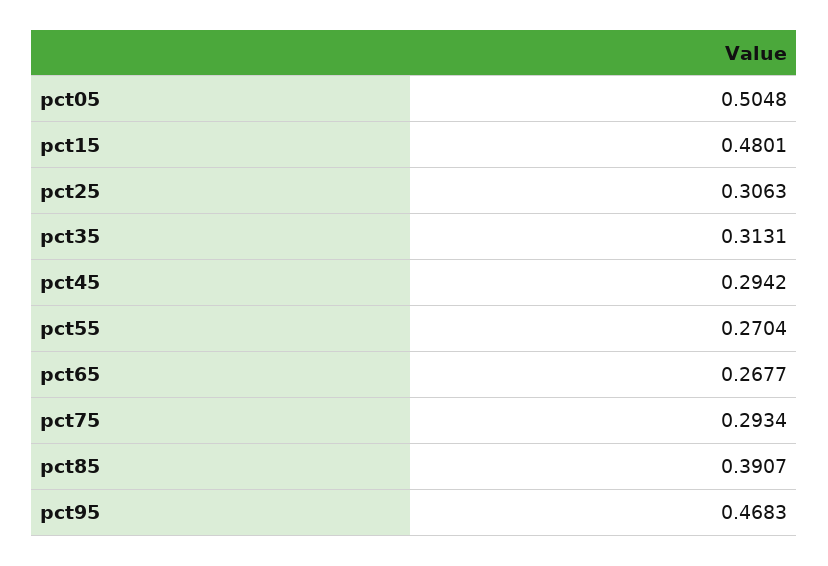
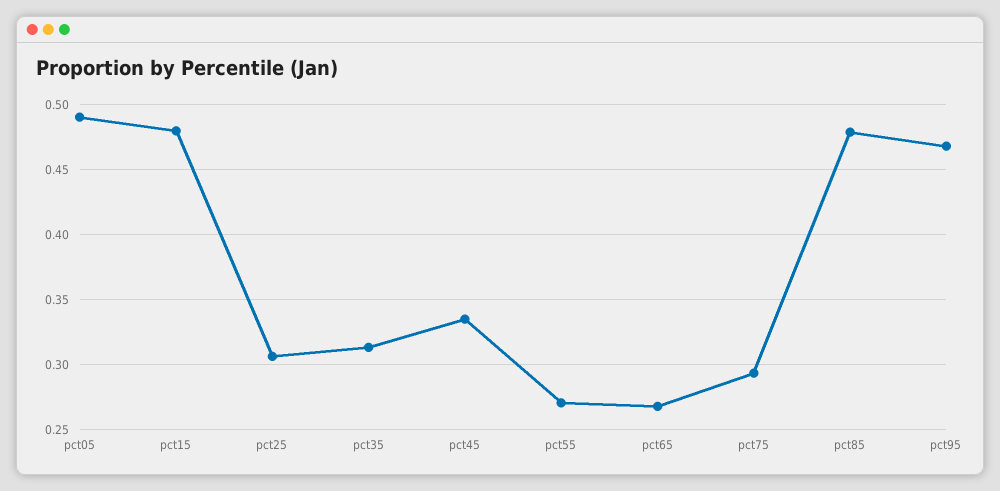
pct05: 0.5048 -> 0.49
pct45: 0.2942 -> 0.335
pct85: 0.3907 -> 0.48

